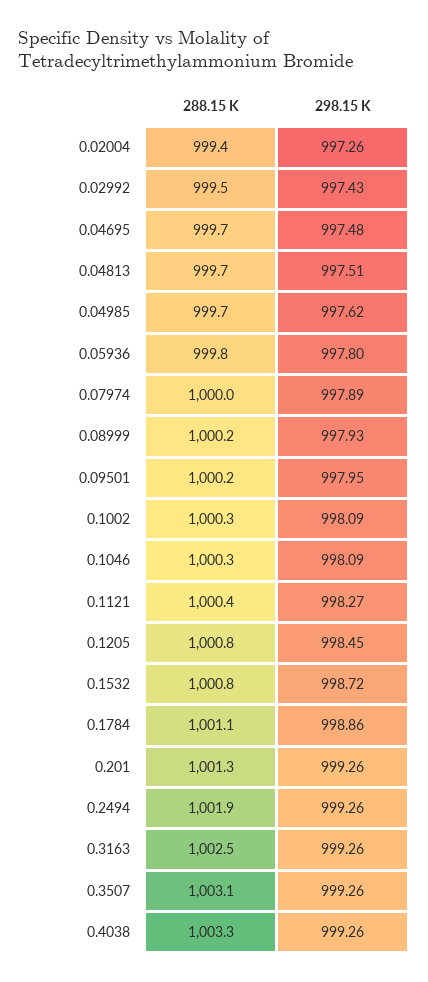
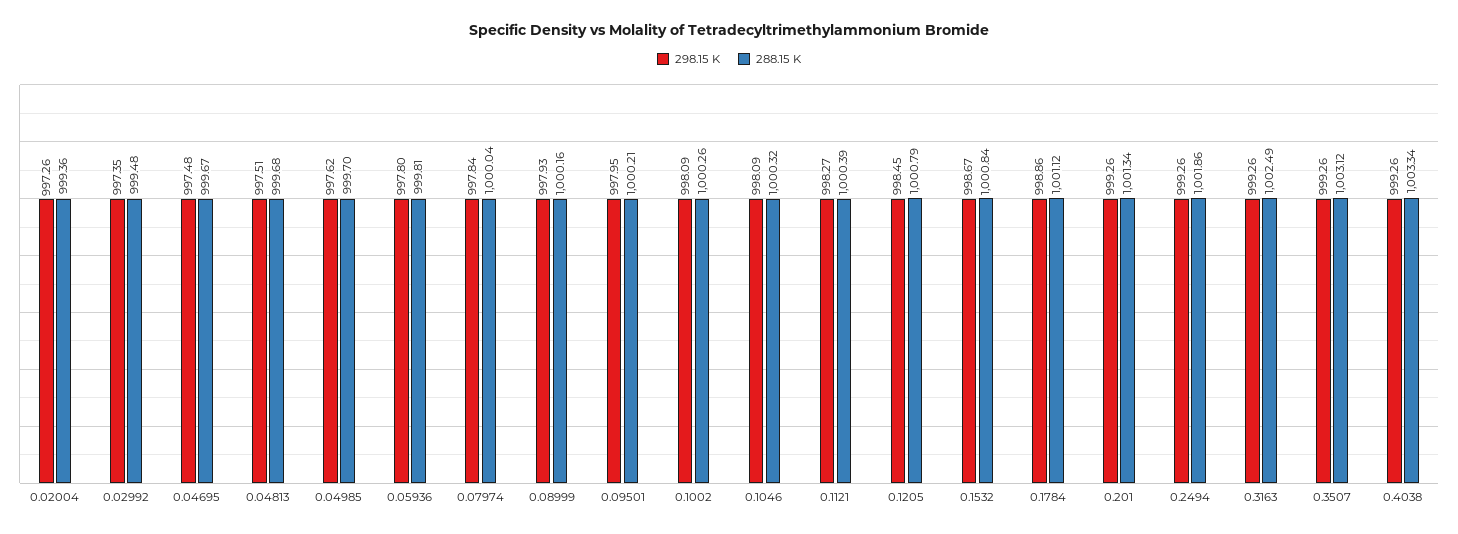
298.15 K, 0.02992: 997.43 -> 997.35
298.15 K, 0.07974: 997.89 -> 997.84
298.15 K, 0.1532: 998.72 -> 998.67

